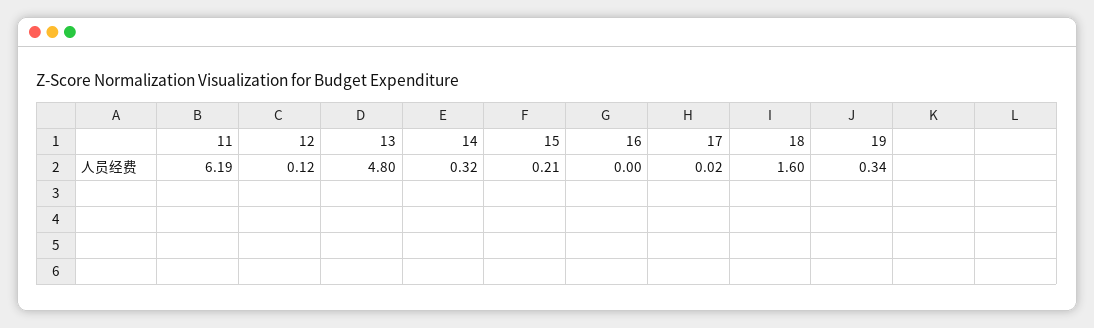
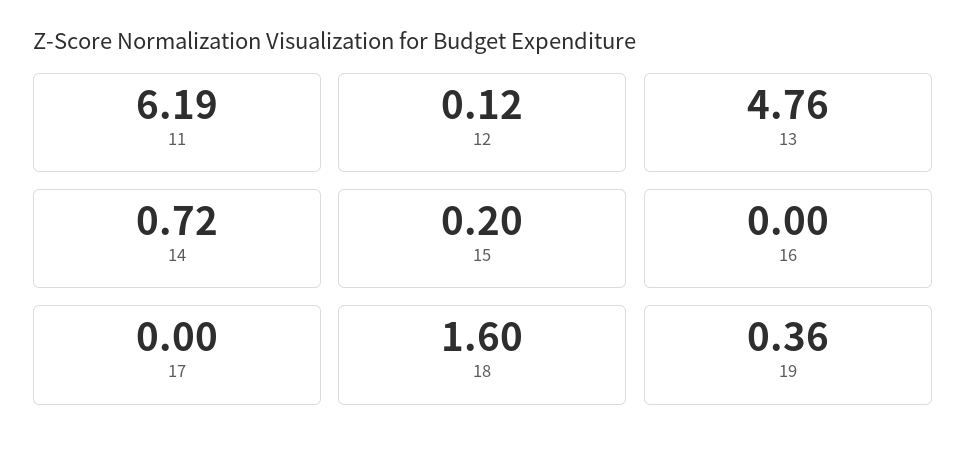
13: 4.8 -> 4.76
14: 0.32 -> 0.72
15: 0.21 -> 0.2
17: 0.02 -> 0
19: 0.34 -> 0.36

